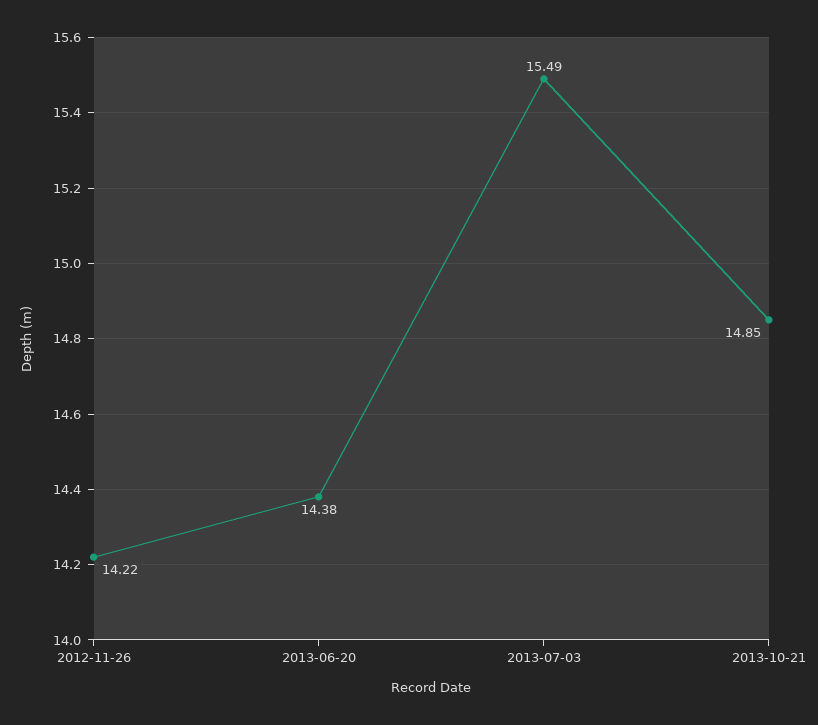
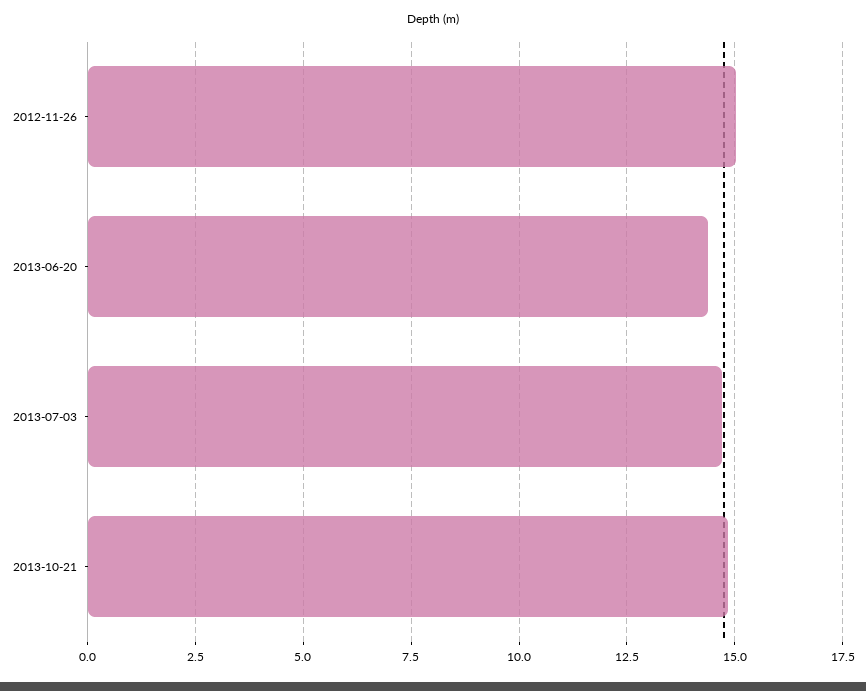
2012-11-26: 14.22 -> 15
2013-07-03: 15.49 -> 14.75

